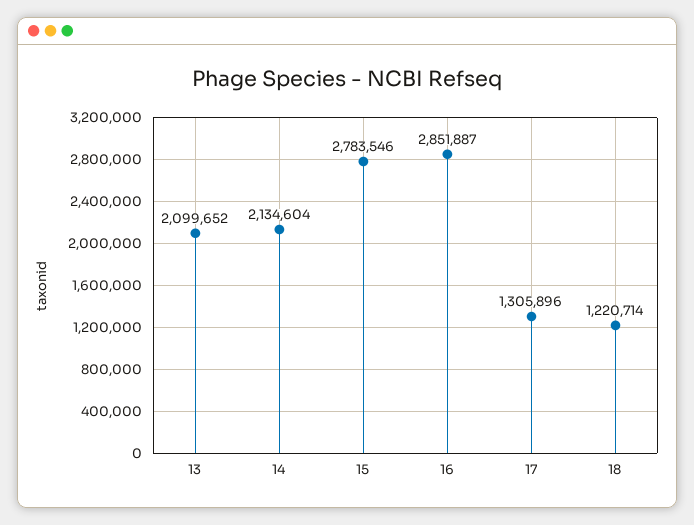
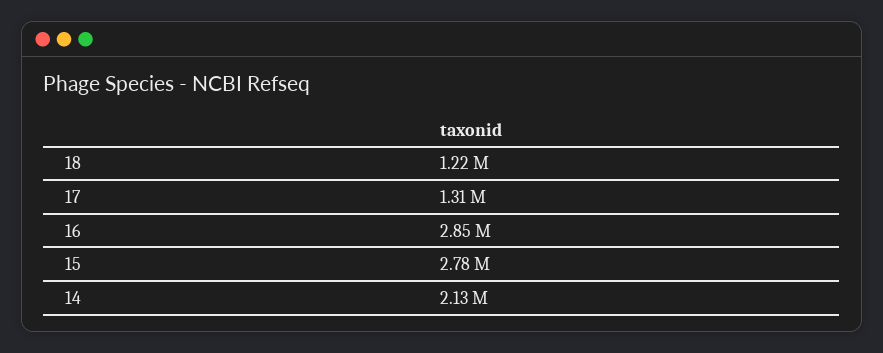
13: 2099652 -> none

